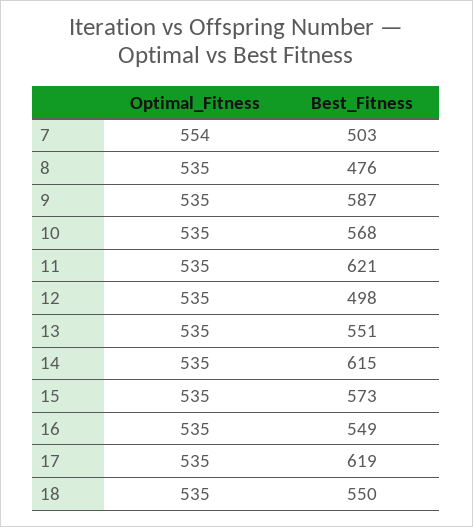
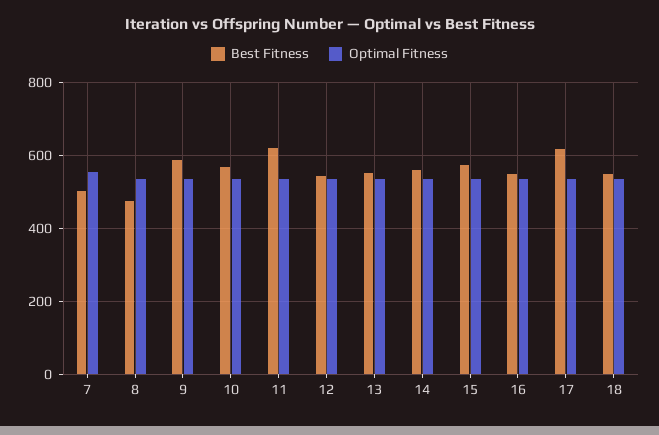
Best_Fitness, 12: 498 -> 540
Best_Fitness, 14: 615 -> 560

